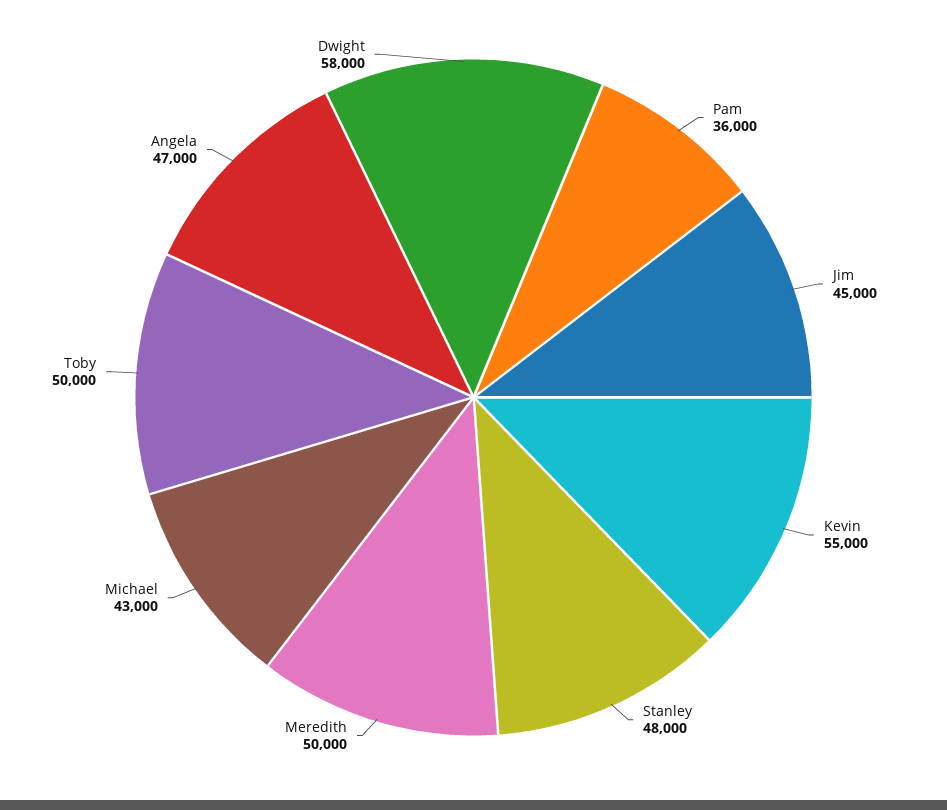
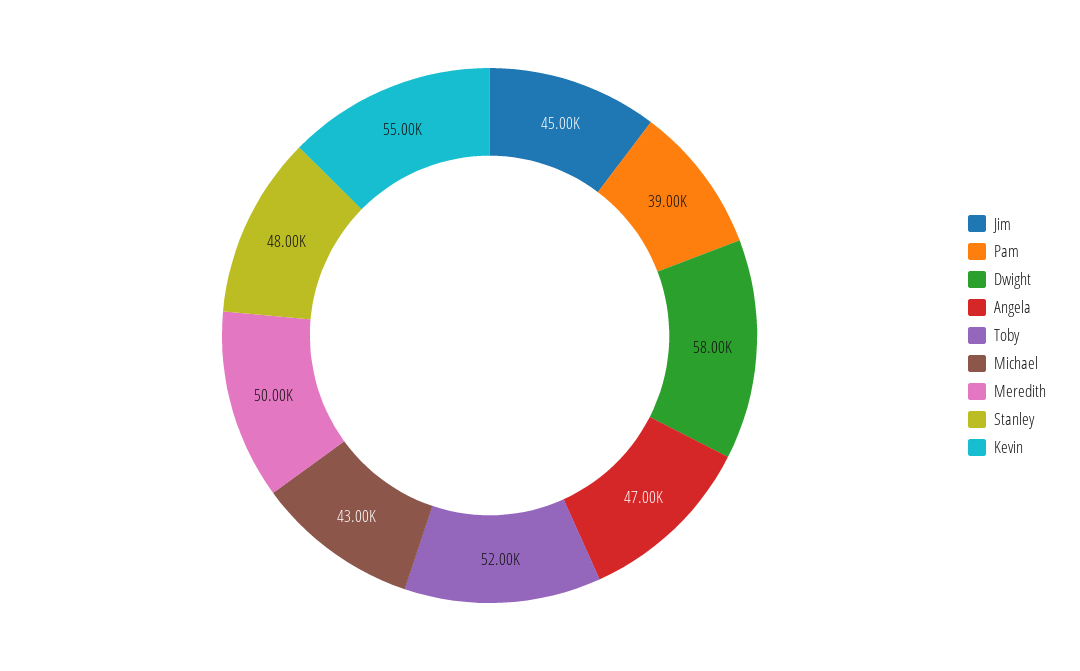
Pam: 36000 -> 39000
Toby: 50000 -> 52000

